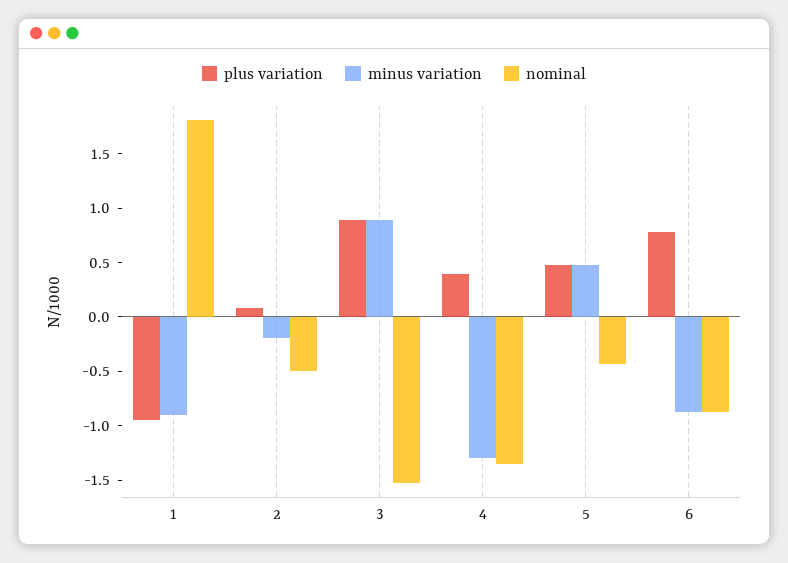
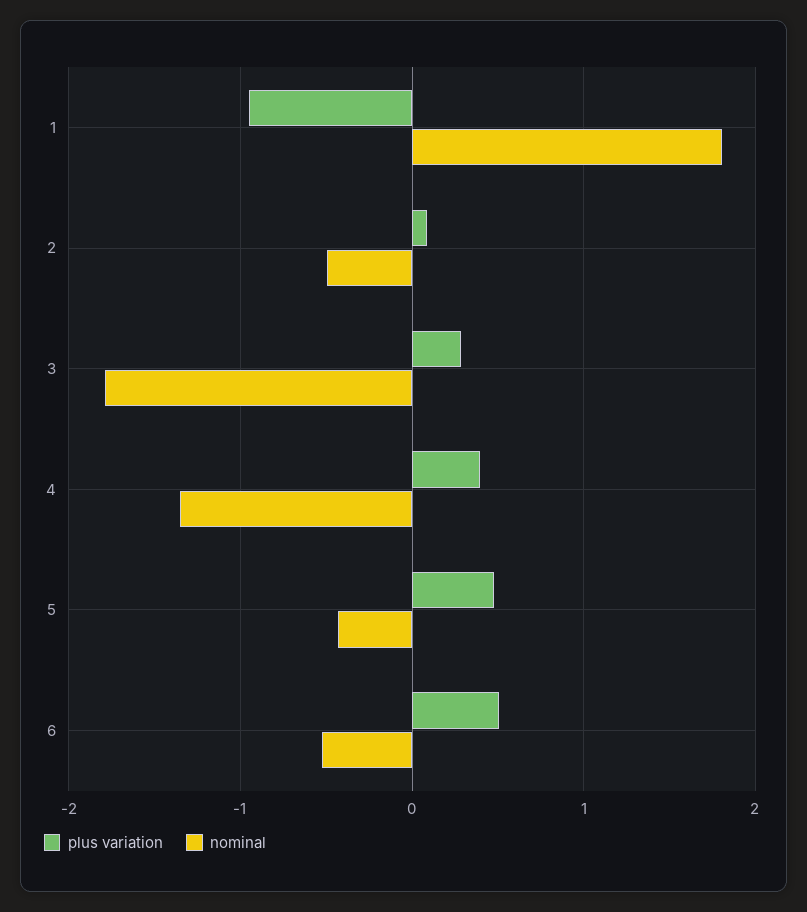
minus variation, 1: -0.9 -> none
minus variation, 2: -0.2 -> none
plus variation, 3: 0.9 -> 0.3
minus variation, 3: 0.9 -> none
nominal, 3: -1.5 -> -1.8
minus variation, 4: -1.3 -> none
minus variation, 5: 0.5 -> none
plus variation, 6: 0.8 -> 0.5
minus variation, 6: -0.9 -> none
nominal, 6: -0.9 -> -0.5

